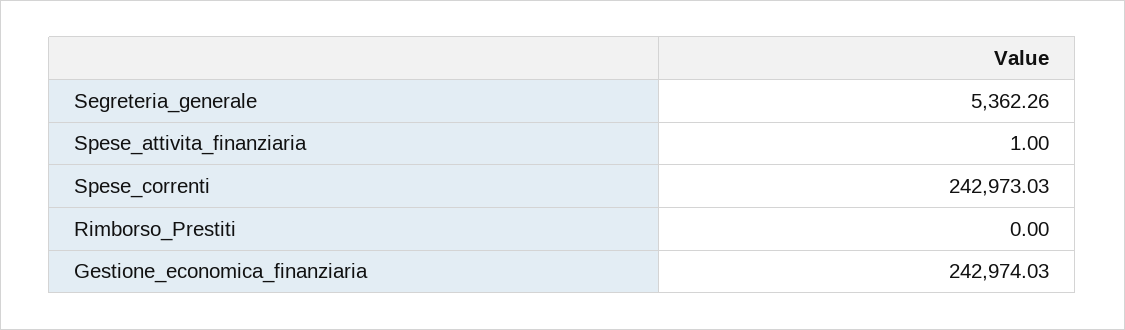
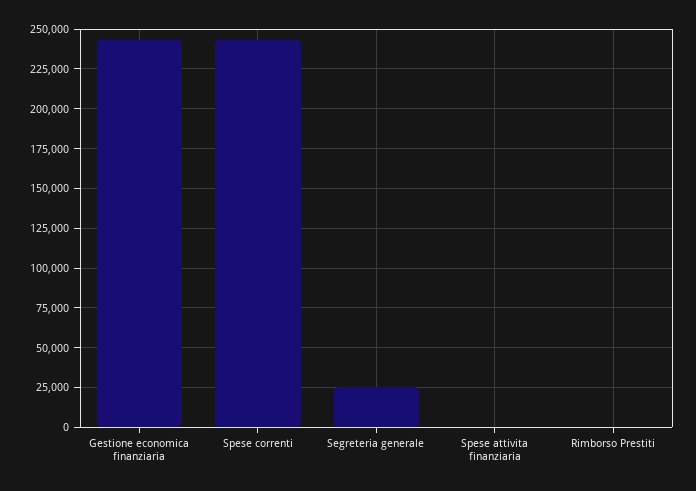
Segreteria_generale: 5362.26 -> 25000

